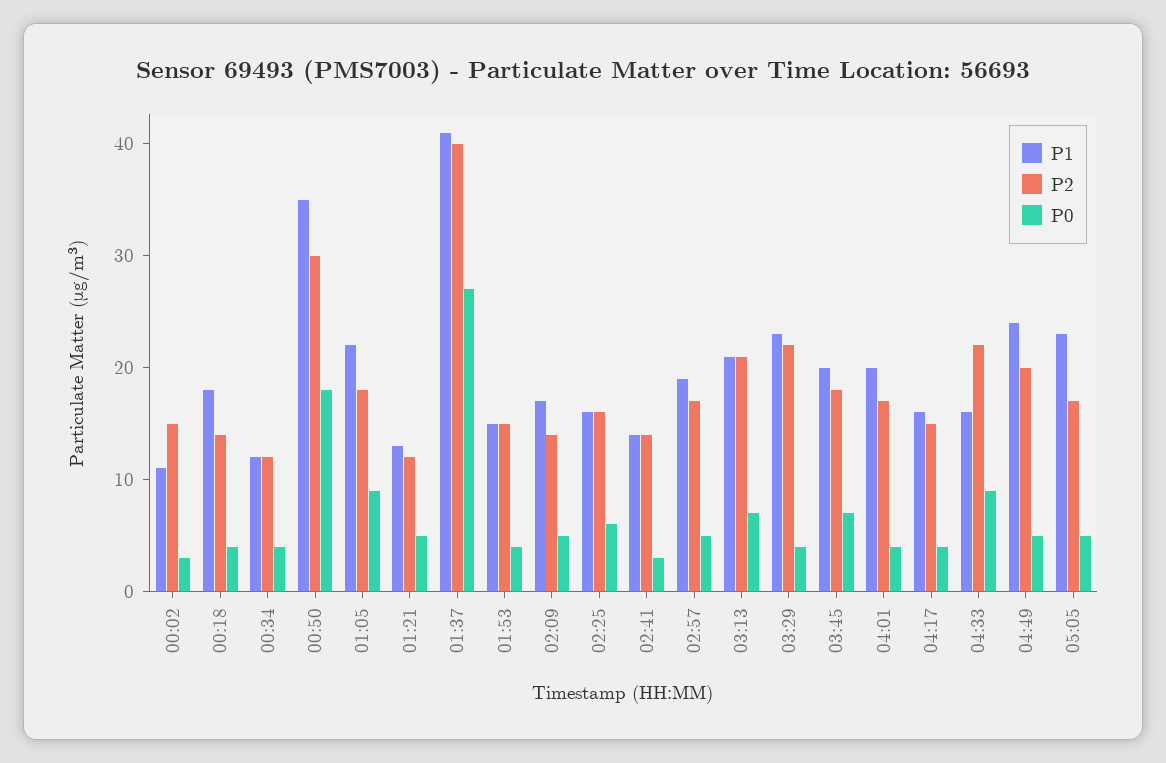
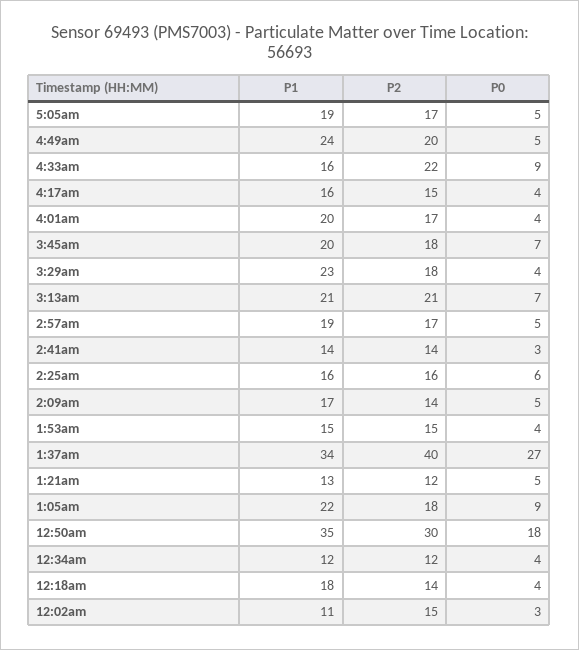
P1, 01:37: 41 -> 34
P2, 03:29: 22 -> 18
P1, 05:05: 23 -> 19

